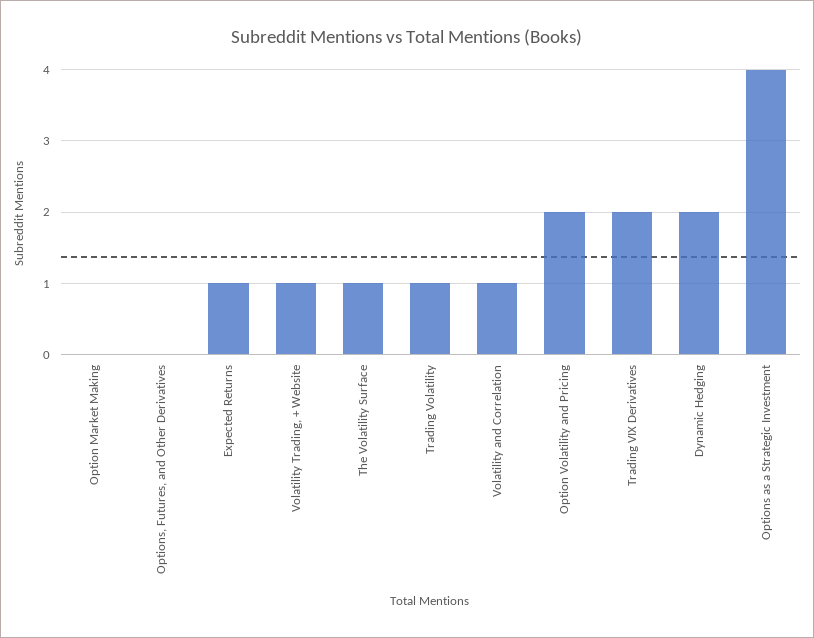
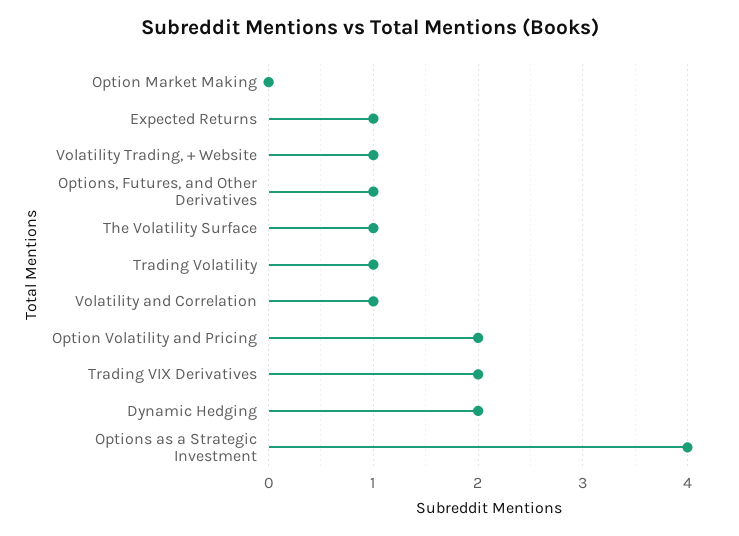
Options, Futures, and Other Derivatives: 0 -> 1

